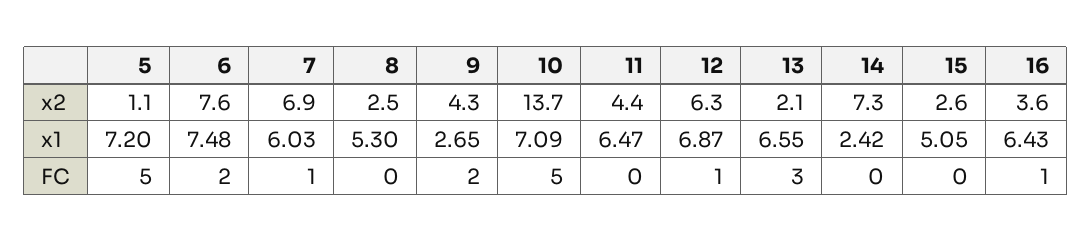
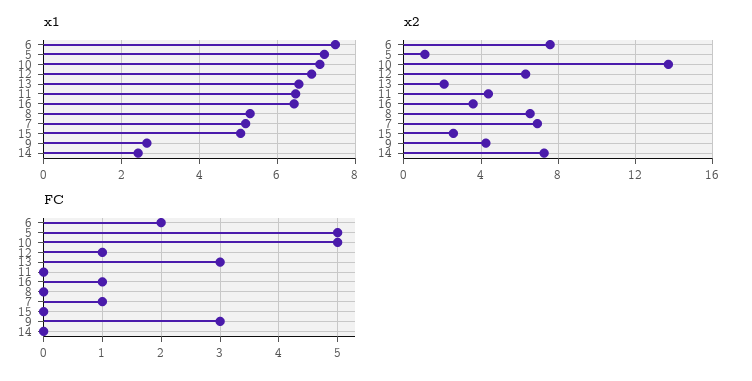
x2, 8: 2.5 -> 6.5
x1, 7: 6.03 -> 5.2
FC, 9: 2 -> 3

